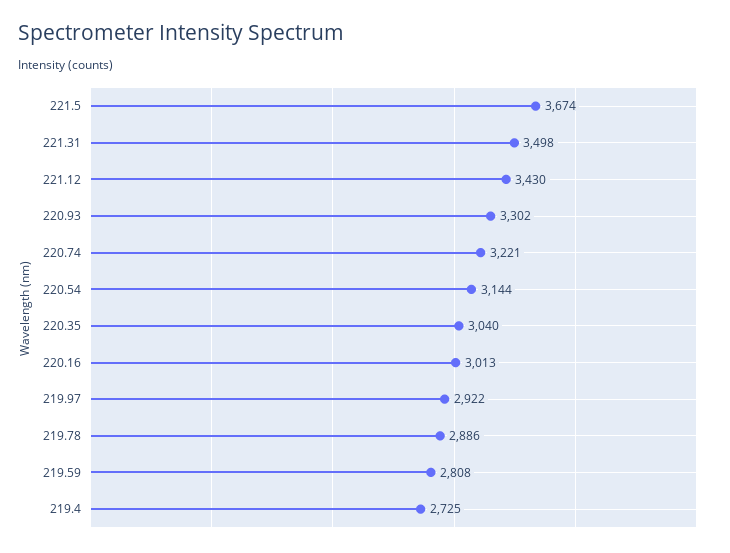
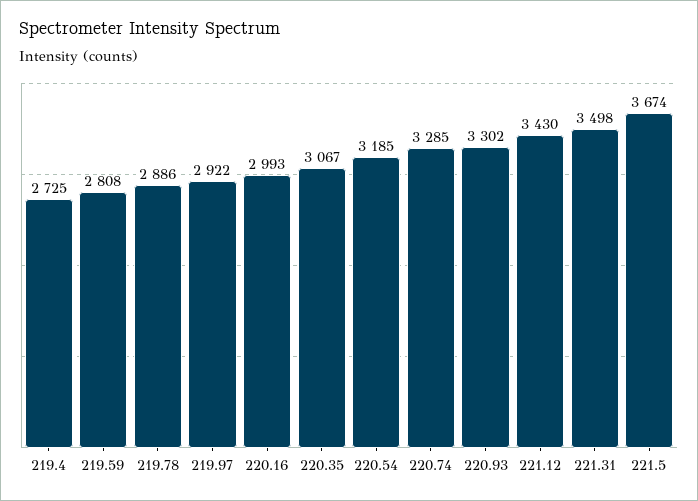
220.74: 3221 -> 3285
220.54: 3144 -> 3185
220.35: 3040 -> 3067
220.16: 3013 -> 2993

